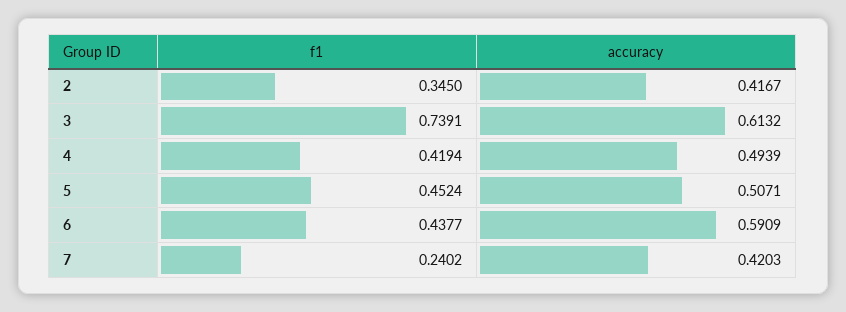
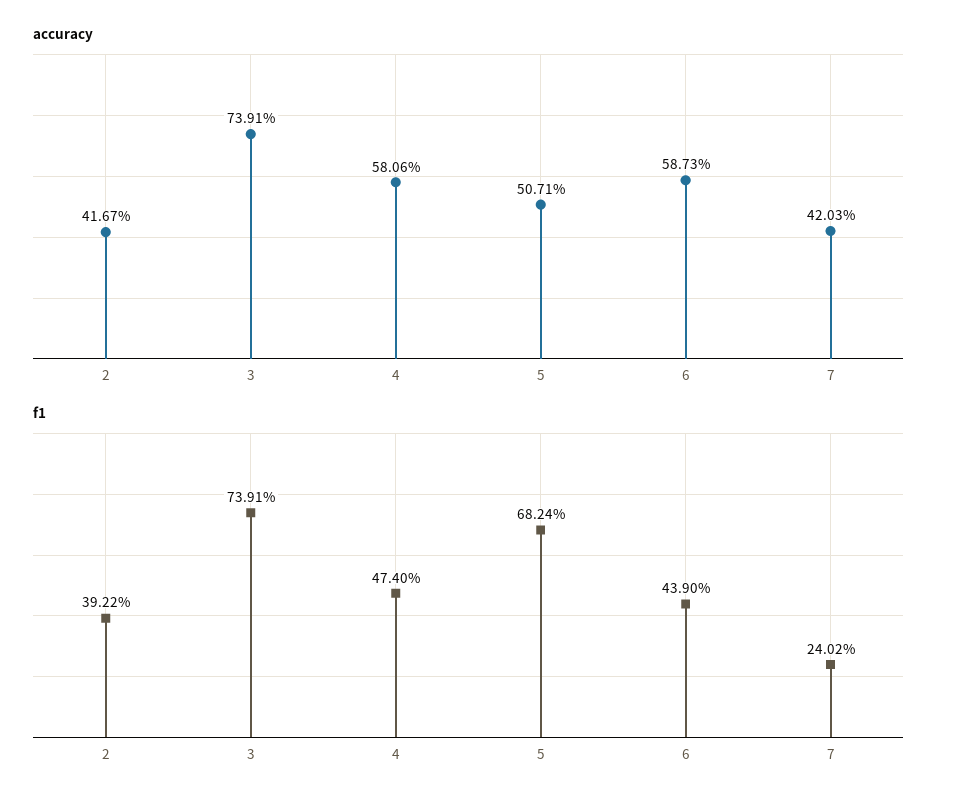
f1, 2: 0.345 -> 0.3922
accuracy, 3: 0.6132 -> 0.7391
f1, 4: 0.4194 -> 0.474
accuracy, 4: 0.4939 -> 0.5806
f1, 5: 0.4524 -> 0.6824
f1, 6: 0.4377 -> 0.439
accuracy, 6: 0.5909 -> 0.5873

